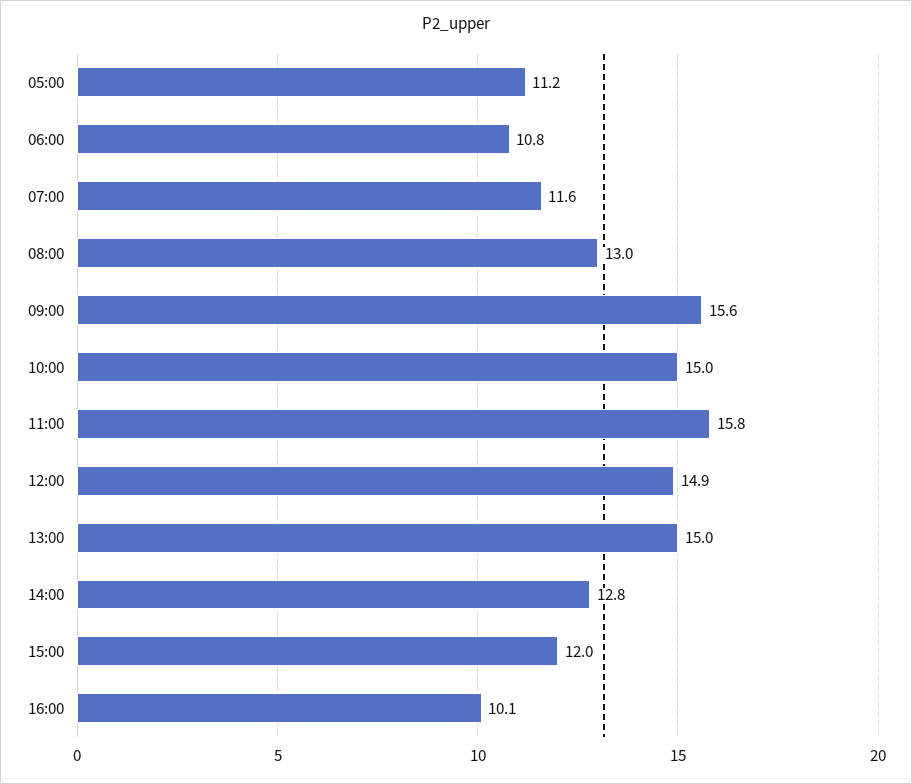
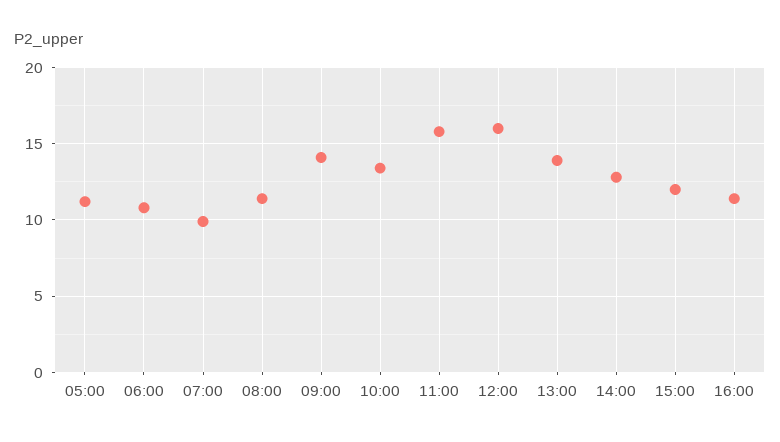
07:00: 11.6 -> 10
08:00: 13 -> 11.5
09:00: 15.6 -> 14
10:00: 15 -> 13.5
12:00: 14.9 -> 16
13:00: 15 -> 14
16:00: 10.1 -> 11.5

